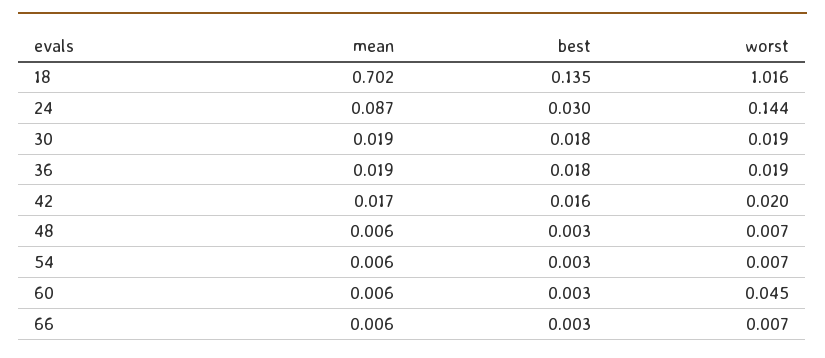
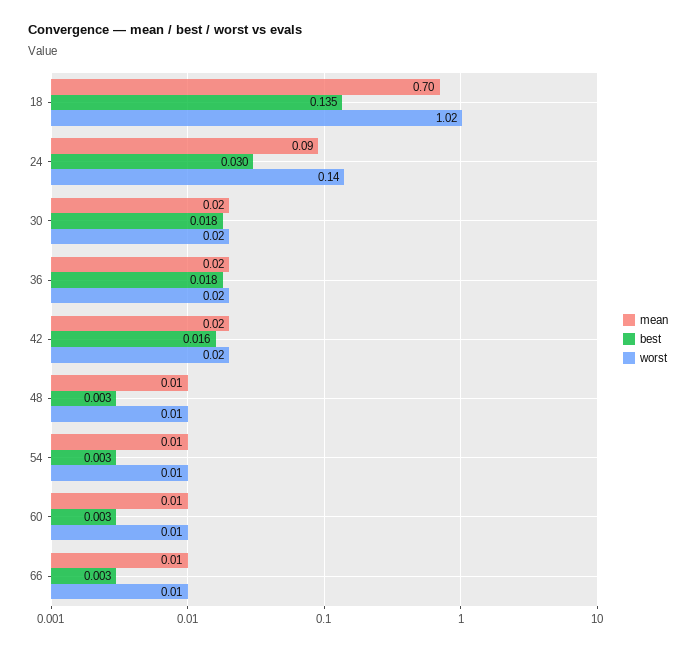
worst, 60: 0.045 -> 0.01

